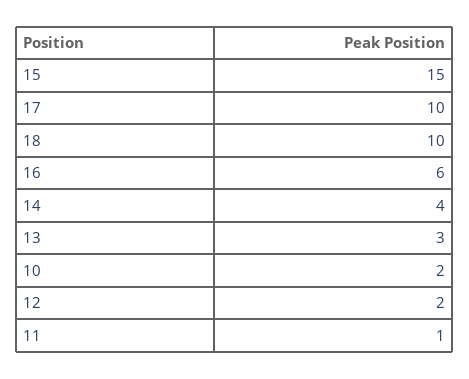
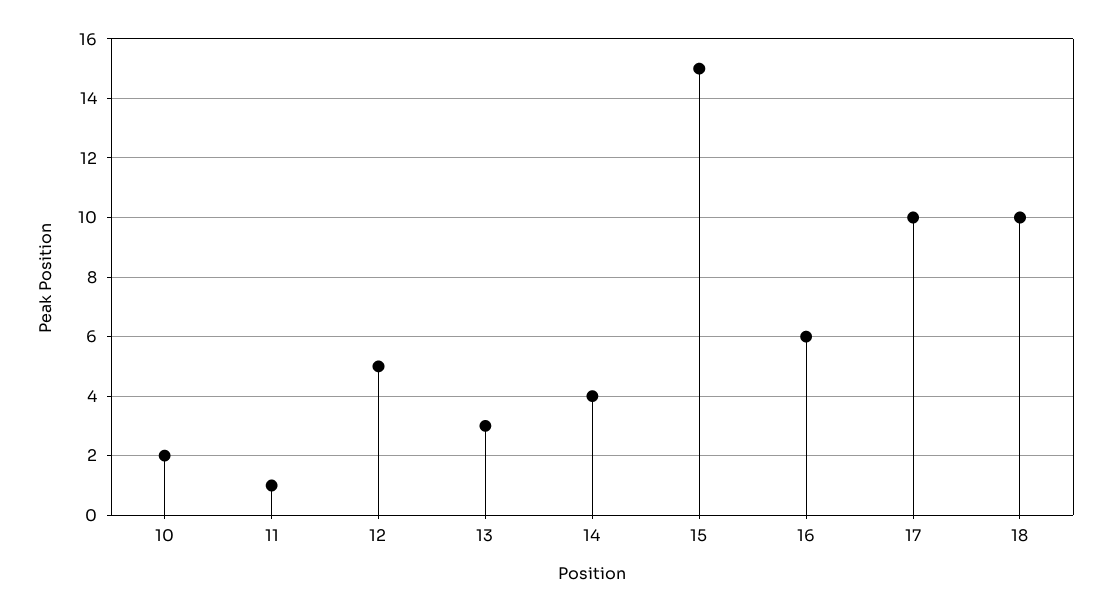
12: 2 -> 5

